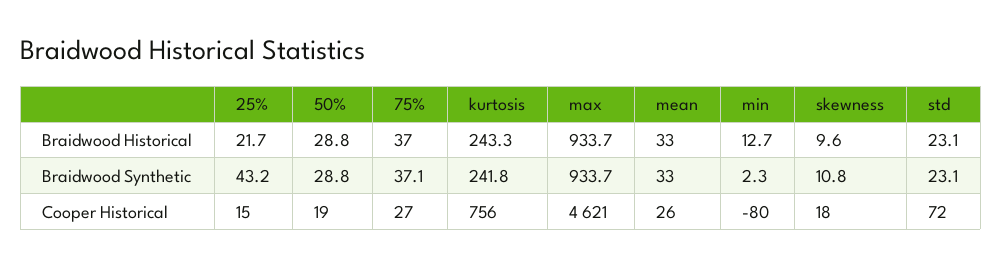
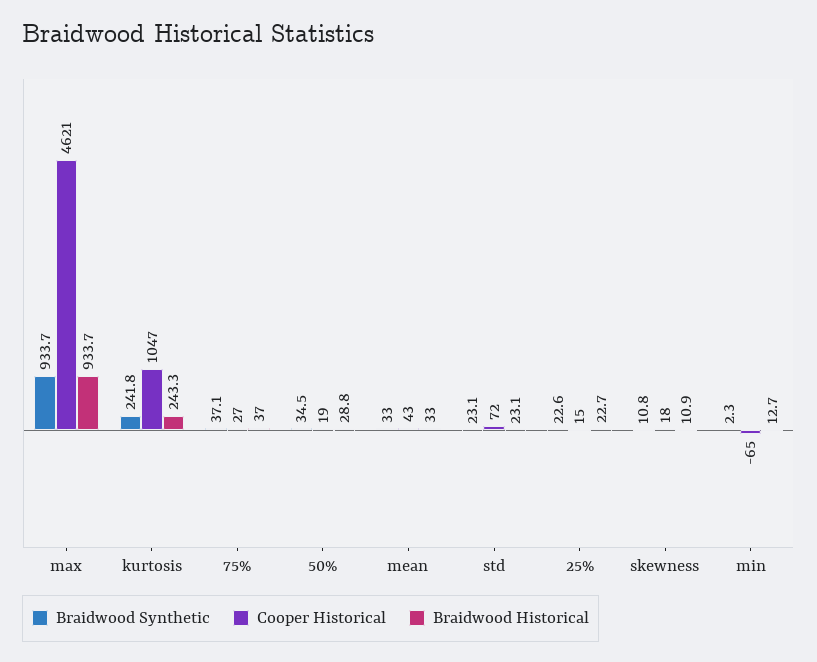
Braidwood Historical, 25%: 21.7 -> 22.7
Braidwood Historical, skewness: 9.6 -> 10.9
Braidwood Synthetic, 25%: 43.2 -> 22.6
Braidwood Synthetic, 50%: 28.8 -> 34.5
Cooper Historical, kurtosis: 756 -> 1047
Cooper Historical, mean: 26 -> 43
Cooper Historical, min: -80 -> -65

